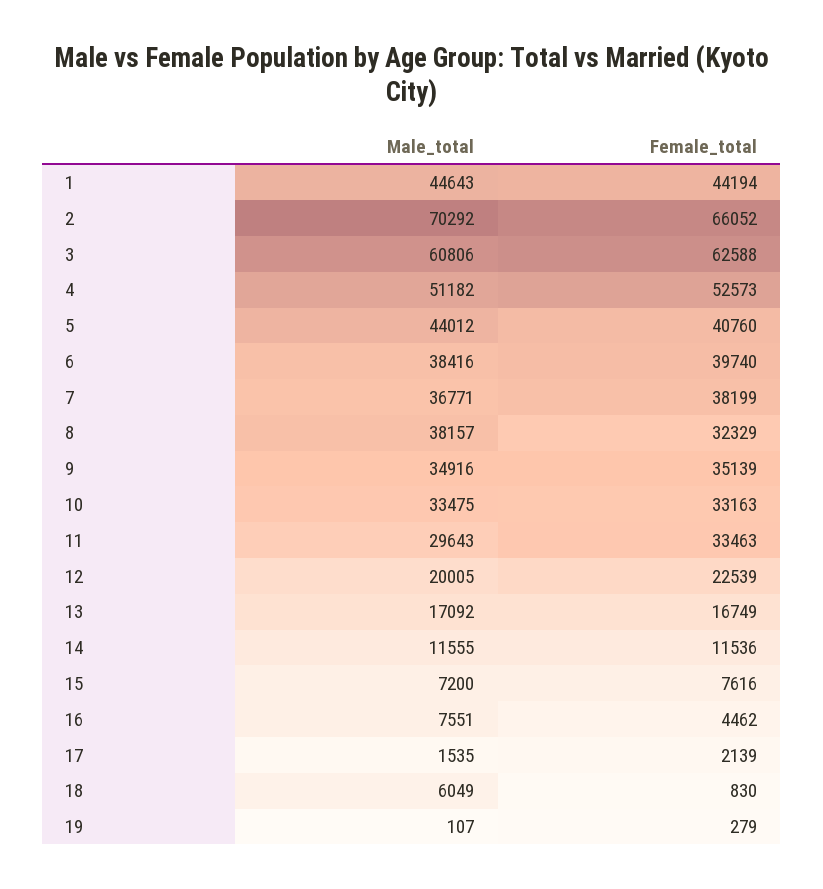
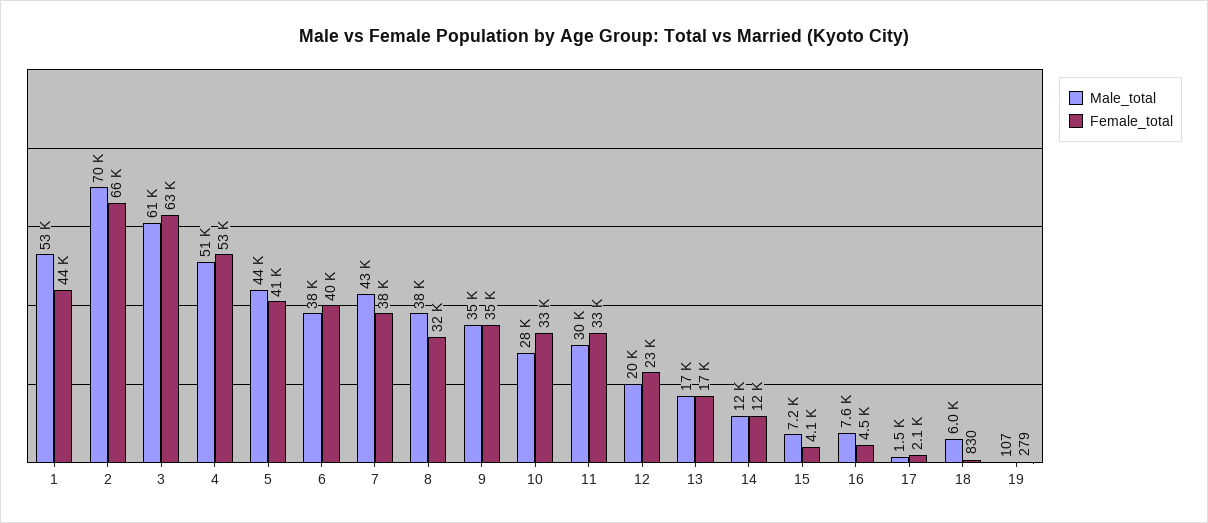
Male_total, 1: 44643 -> 53000
Male_total, 7: 36771 -> 43000
Male_total, 10: 33475 -> 28000
Female_total, 15: 7616 -> 4100

